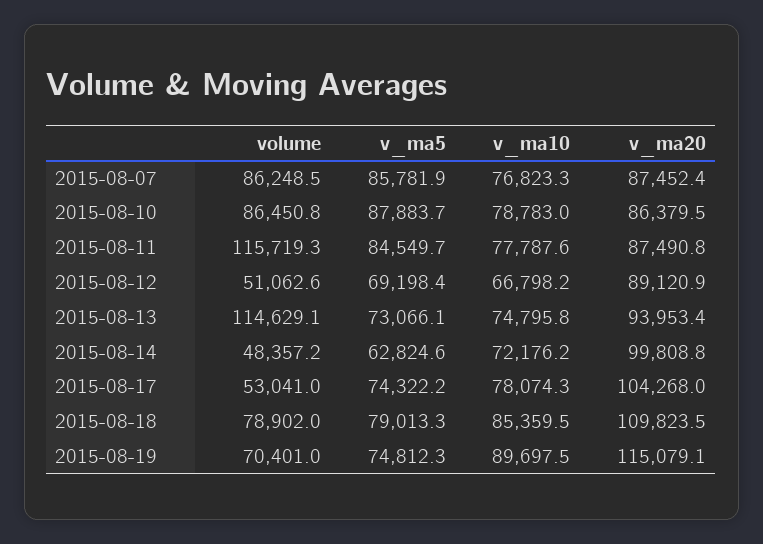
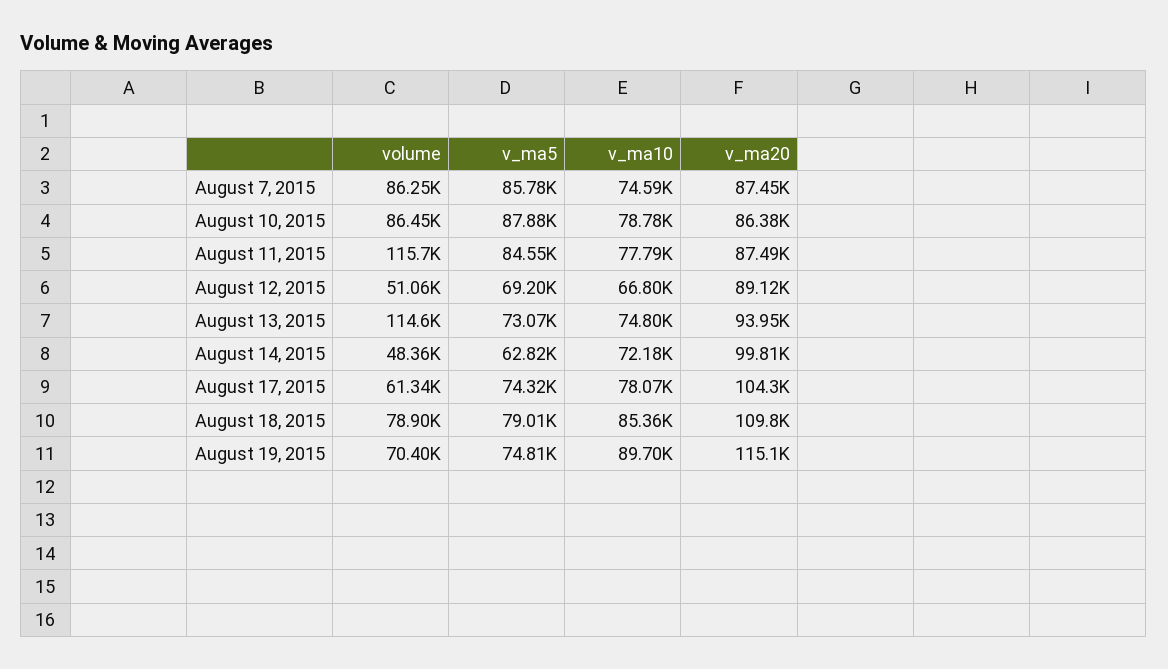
v_ma10, 2015-08-07: 76823.3 -> 74590
volume, 2015-08-17: 53041 -> 61340

